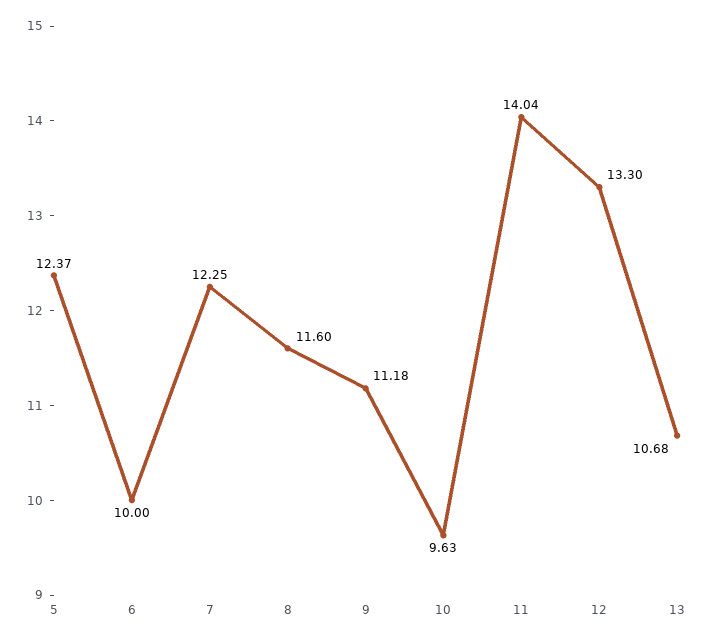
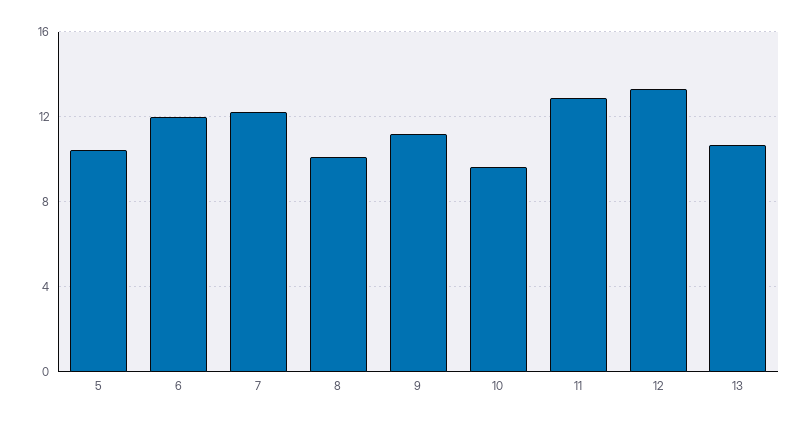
5: 12.37 -> 10.5
6: 10 -> 12
8: 11.6 -> 10
11: 14.04 -> 13

